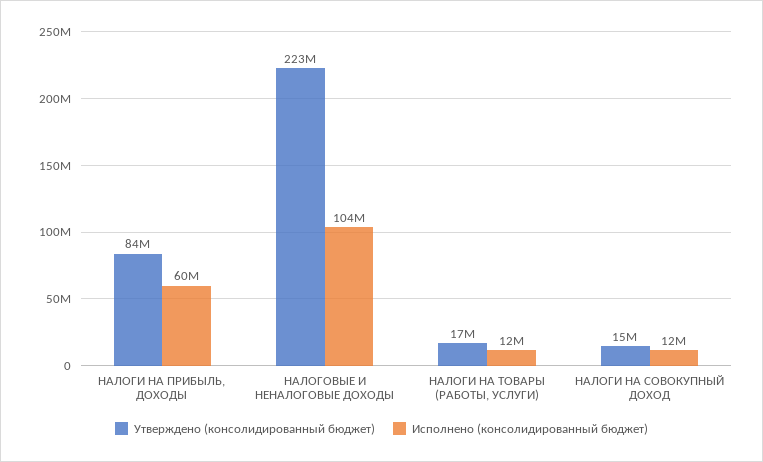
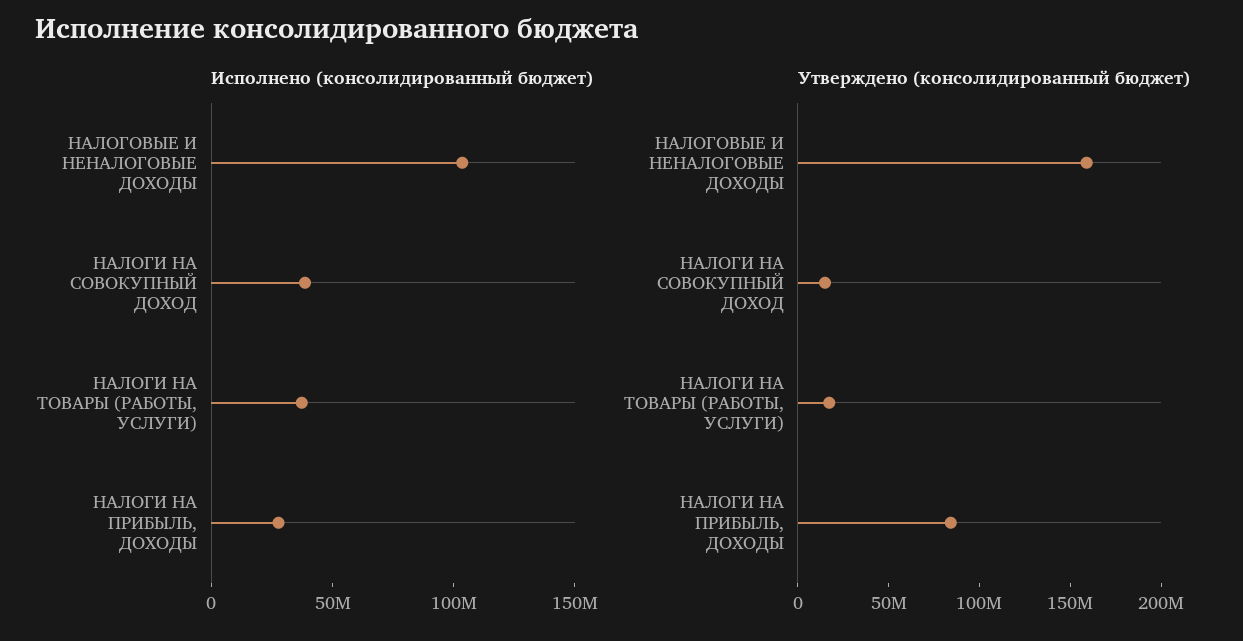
Исполнено (консолидированный бюджет), НАЛОГИ НА ПРИБЫЛЬ, ДОХОДЫ: 60000000 -> 30000000
Утверждено (консолидированный бюджет), НАЛОГОВЫЕ И НЕНАЛОГОВЫЕ ДОХОДЫ: 223000000 -> 160000000
Исполнено (консолидированный бюджет), НАЛОГИ НА ТОВАРЫ (РАБОТЫ, УСЛУГИ): 12000000 -> 40000000
Исполнено (консолидированный бюджет), НАЛОГИ НА СОВОКУПНЫЙ ДОХОД: 12000000 -> 40000000

